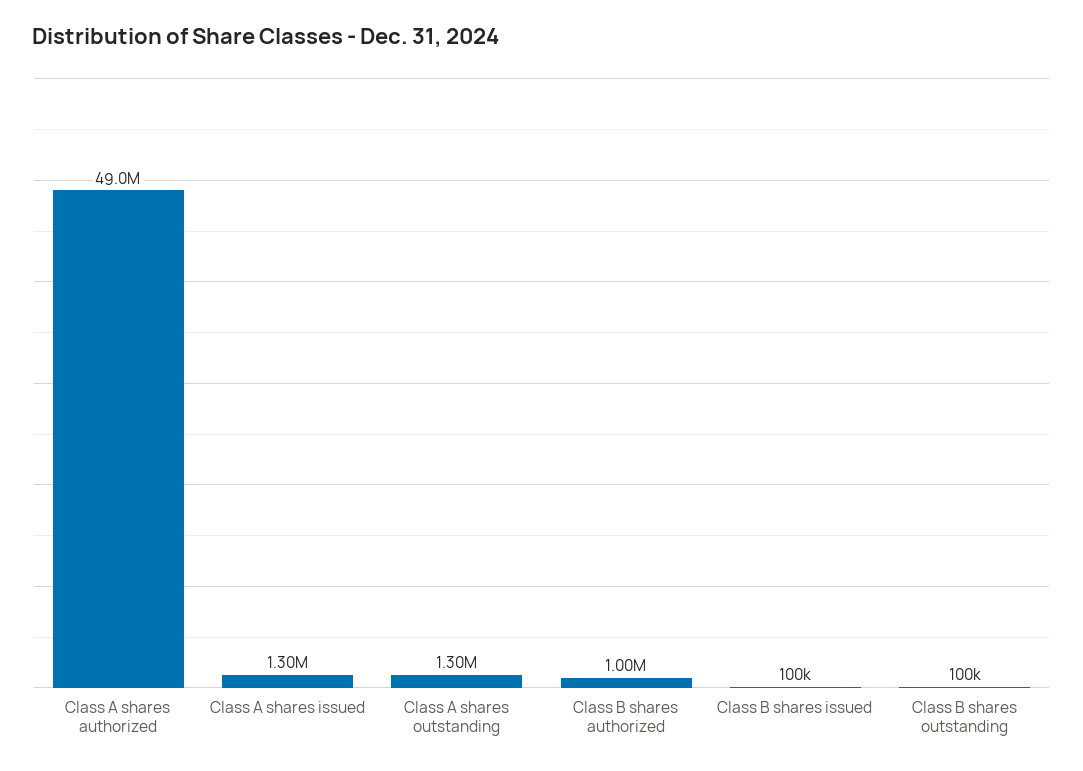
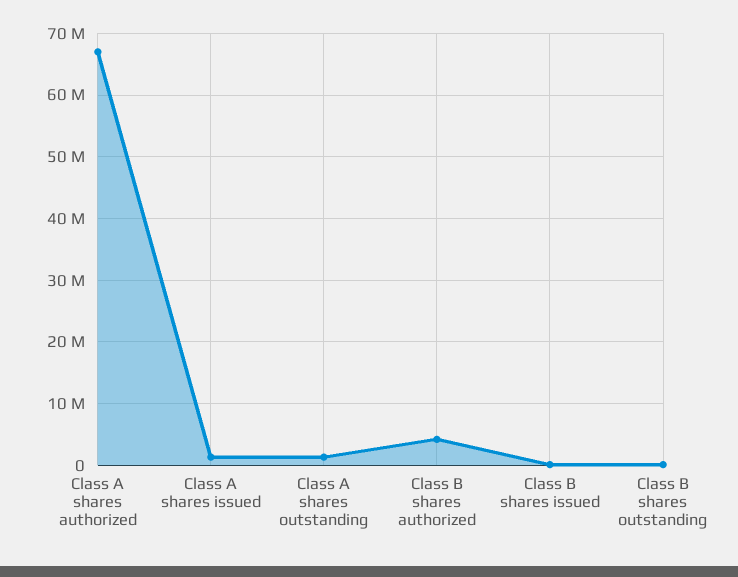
Class A shares authorized: 49000000 -> 67000000
Class B shares authorized: 1000000 -> 4000000

